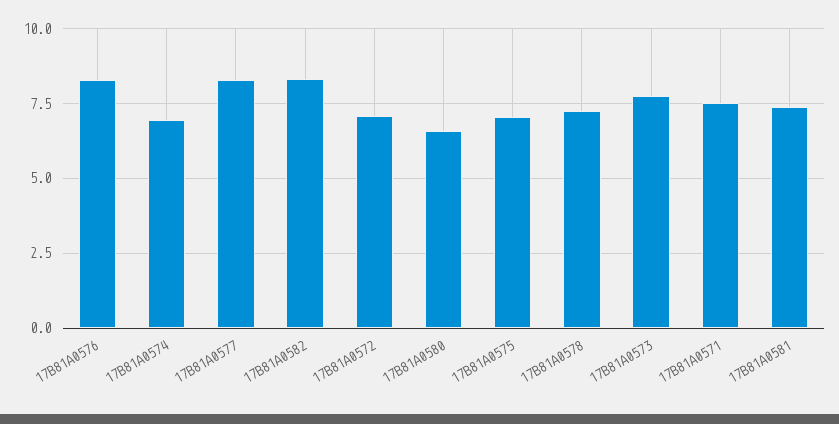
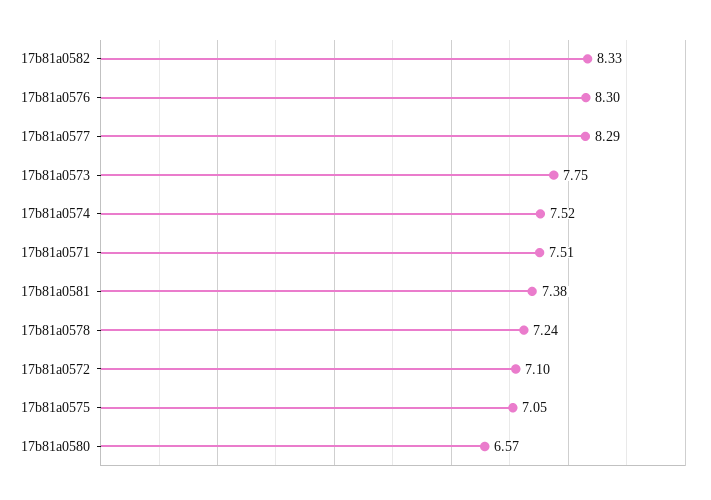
17B81A0574: 7 -> 7.52

